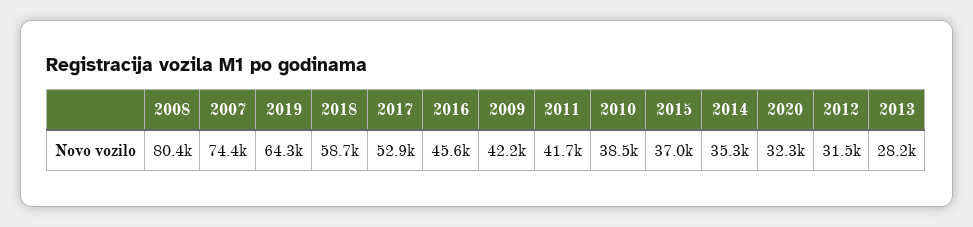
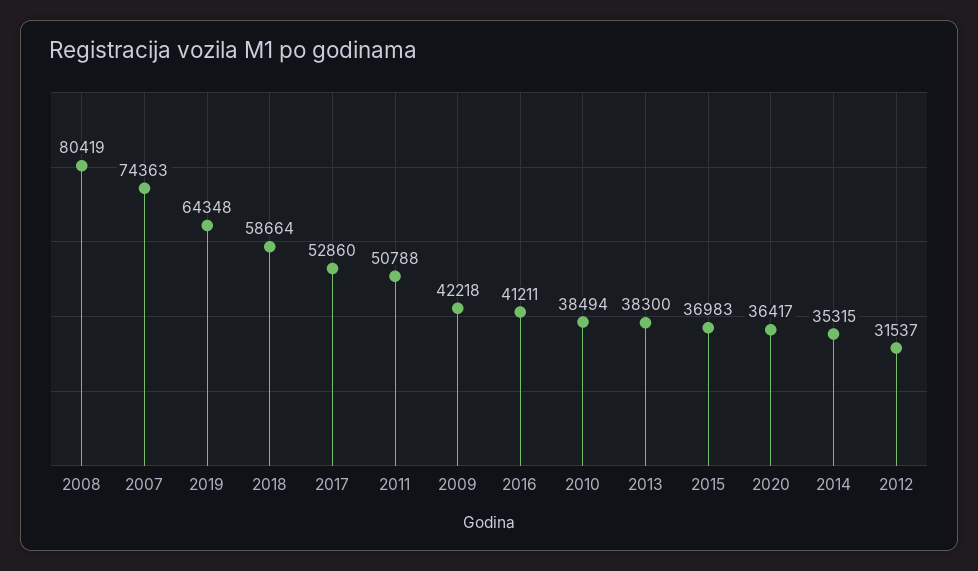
2016: 45600 -> 41211
2011: 41700 -> 50788
2020: 32300 -> 36417
2013: 28200 -> 38300

